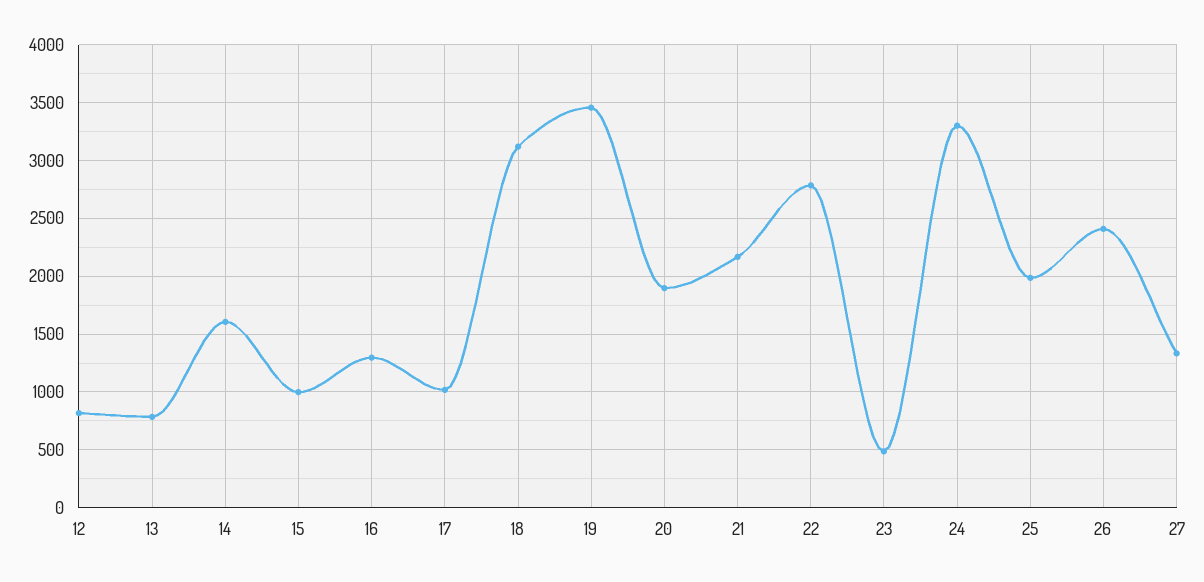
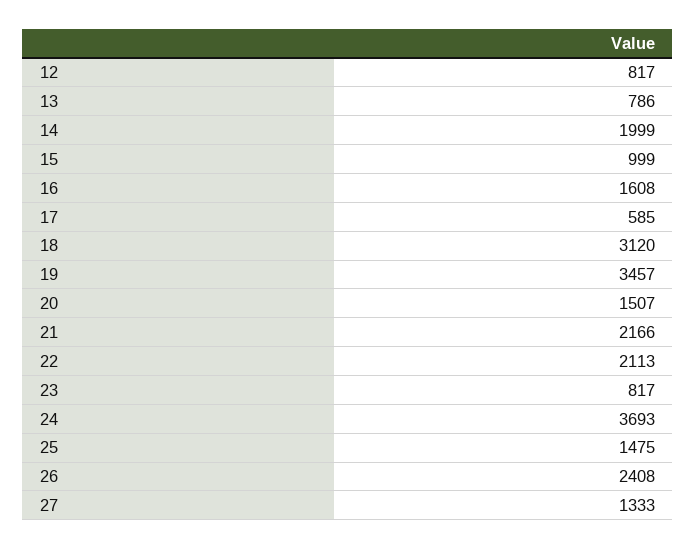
14: 1600 -> 1999
16: 1300 -> 1608
17: 1000 -> 585
20: 1900 -> 1507
22: 2800 -> 2113
23: 500 -> 817
24: 3300 -> 3693
25: 2000 -> 1475

